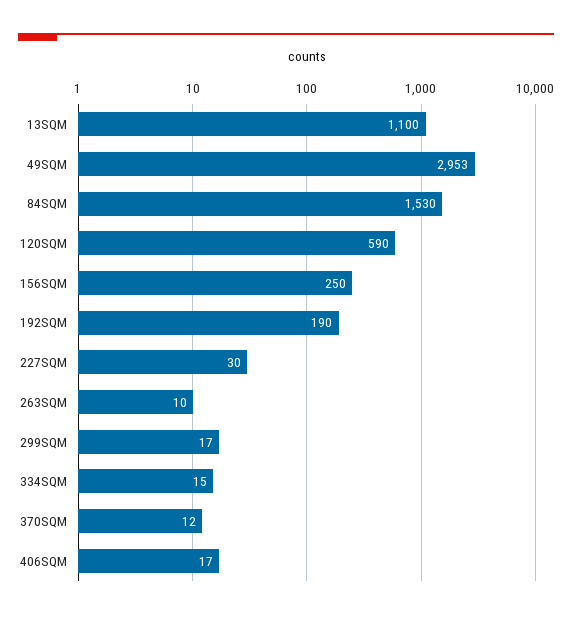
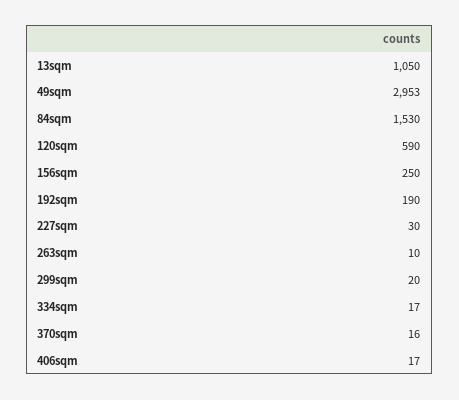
13SQM: 1100 -> 1050
299SQM: 17 -> 20
334SQM: 15 -> 17
370SQM: 12 -> 16

